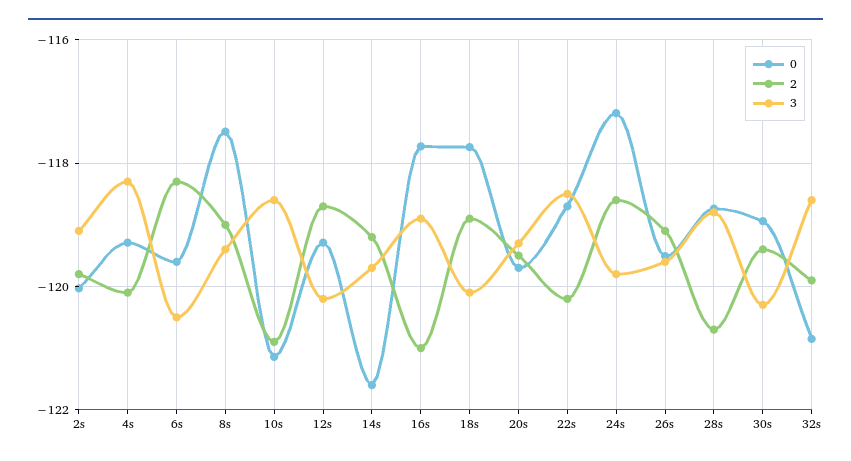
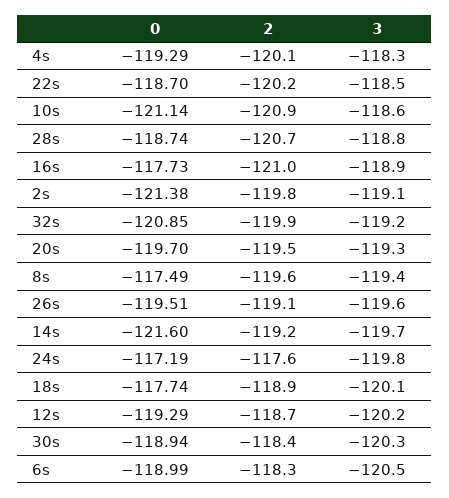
0, 2s: -120 -> -121.38
0, 6s: -119.6 -> -118.99
2, 8s: -119 -> -119.6
2, 24s: -118.6 -> -117.6
2, 30s: -119.4 -> -118.4
3, 32s: -118.6 -> -119.2

